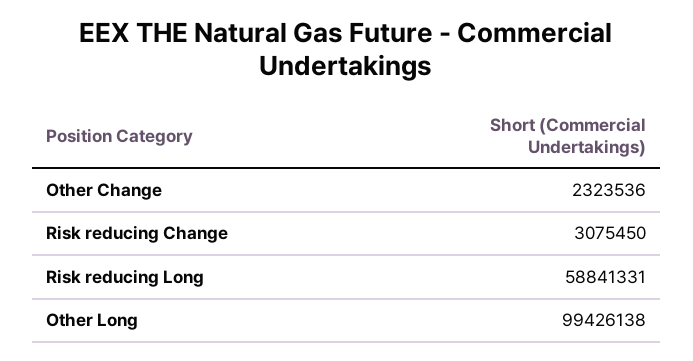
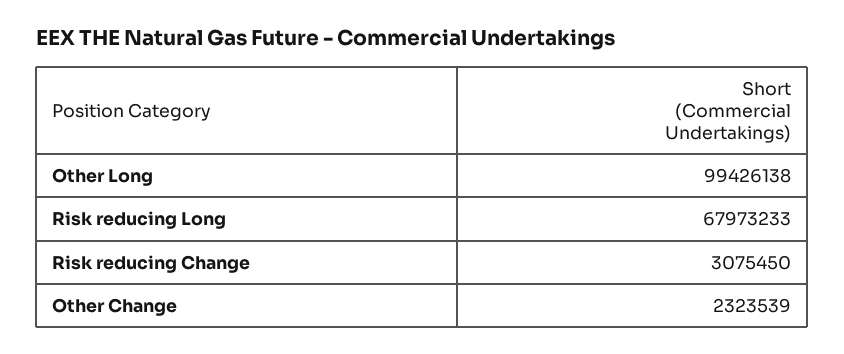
Other Change: 2323536 -> 2323539
Risk reducing Long: 58841331 -> 67973233

